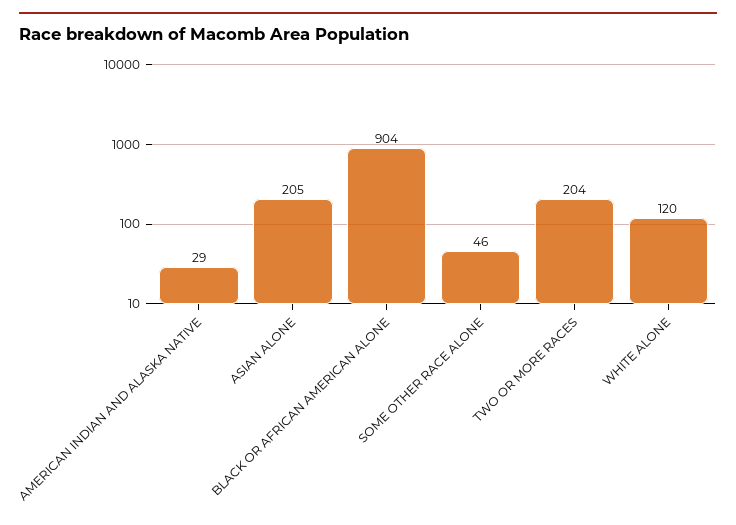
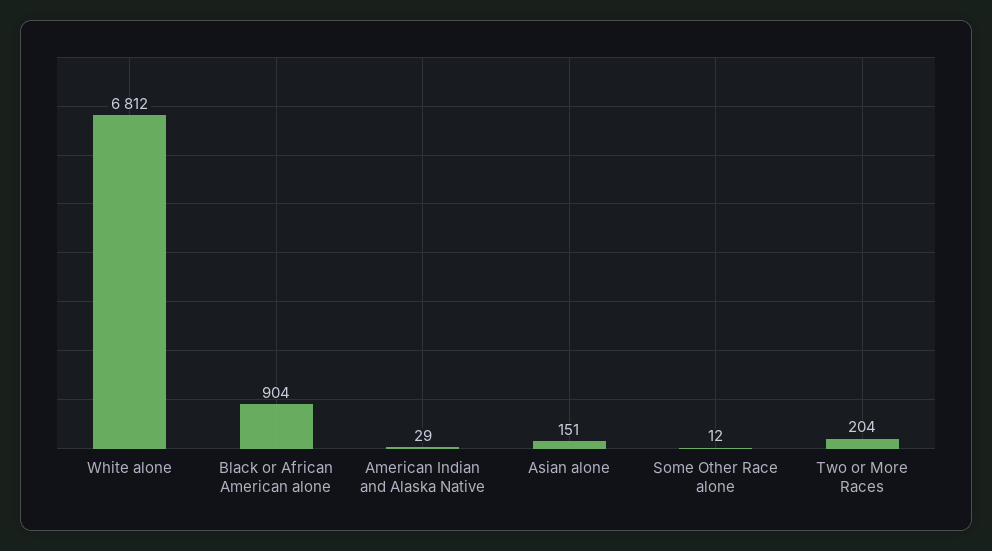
ASIAN ALONE: 205 -> 151
SOME OTHER RACE ALONE: 46 -> 12
WHITE ALONE: 120 -> 6812

